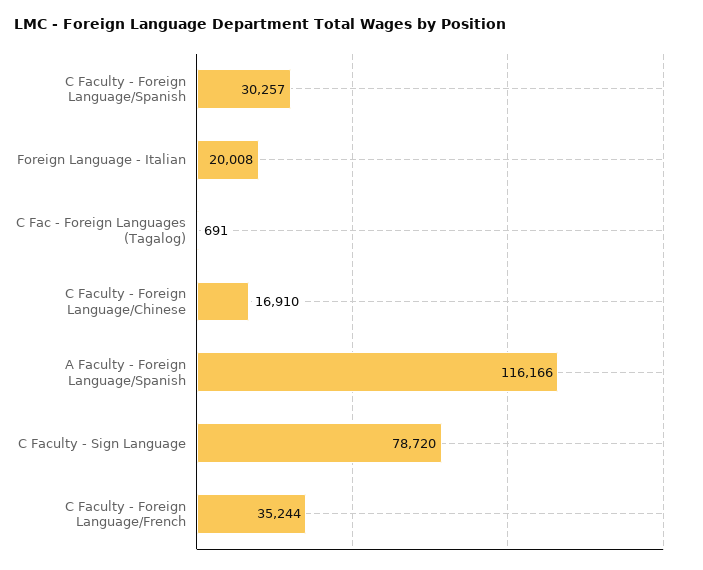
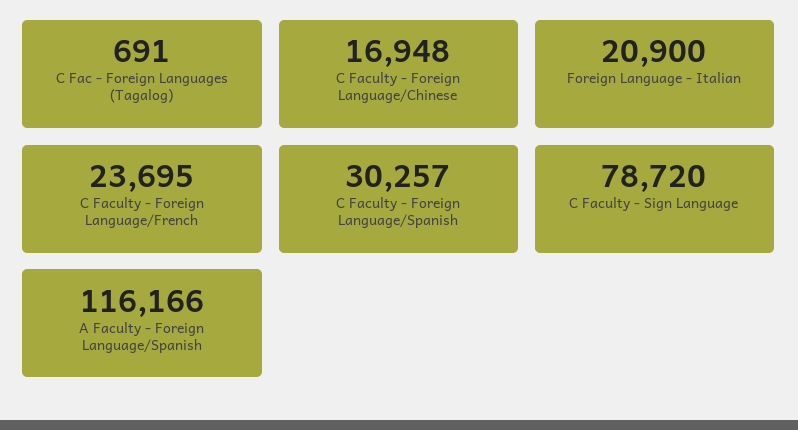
Foreign Language - Italian: 20008 -> 20900
C Faculty - Foreign Language/Chinese: 16910 -> 16948
C Faculty - Foreign Language/French: 35244 -> 23695

